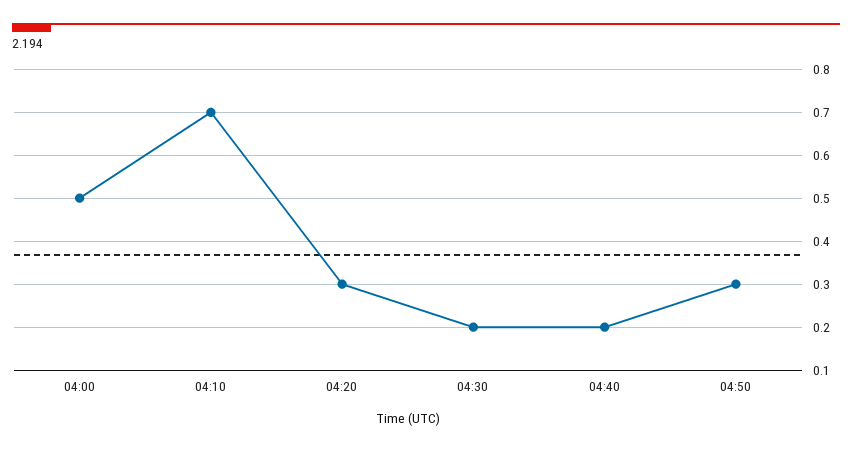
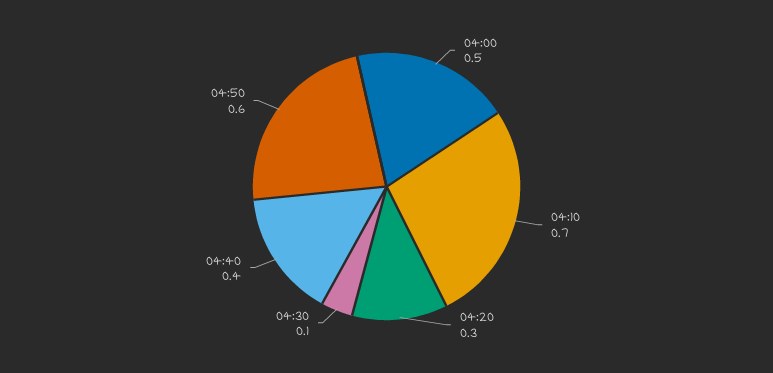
04:30: 0.2 -> 0.1
04:40: 0.2 -> 0.4
04:50: 0.3 -> 0.6

